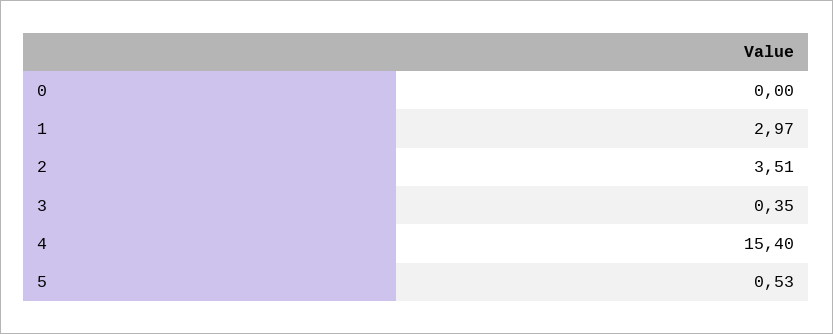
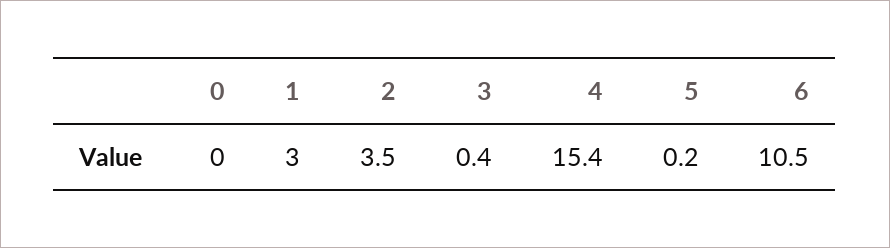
5: 0.53 -> 0.2
6: none -> 10.5

